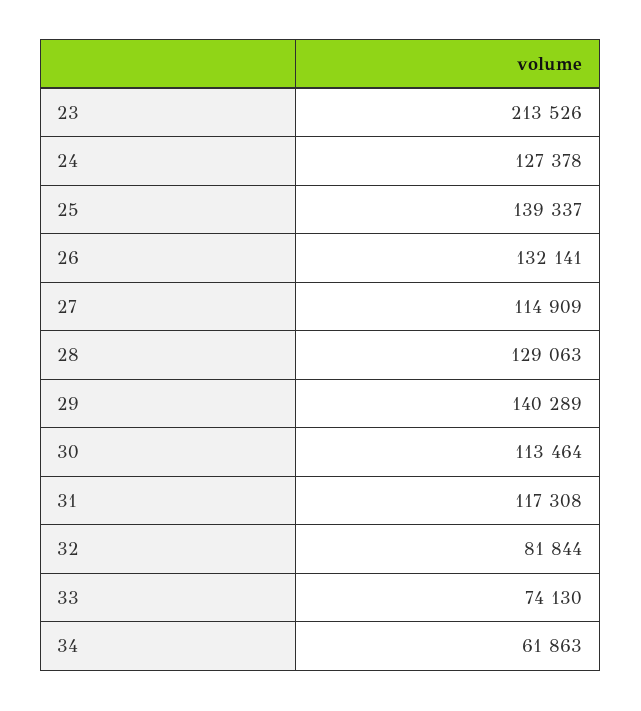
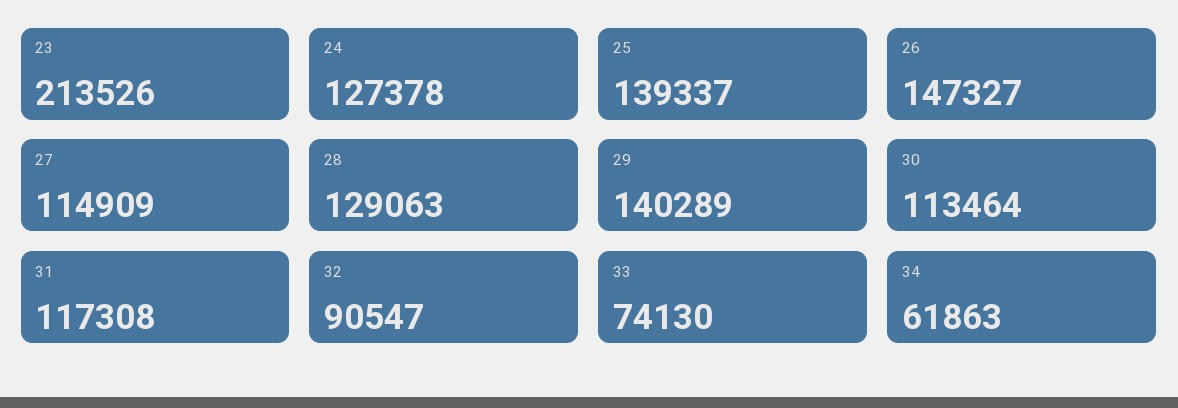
26: 132141 -> 147327
32: 81844 -> 90547

